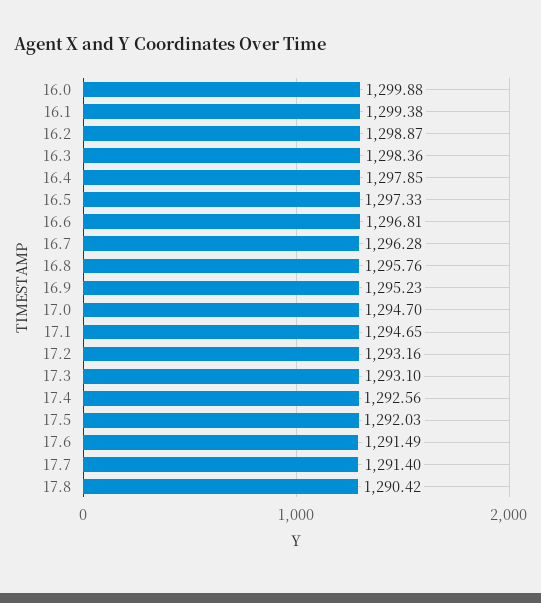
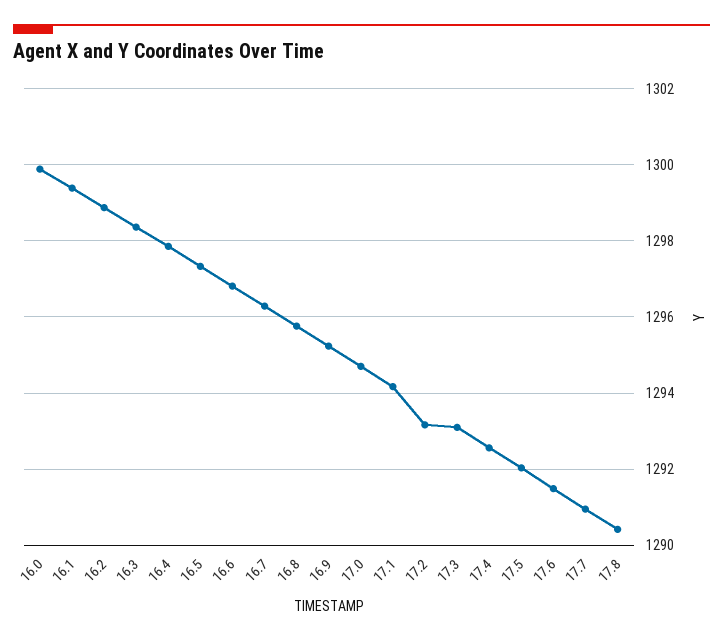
17.1: 1294.65 -> 1294.2
17.7: 1291.4 -> 1291

